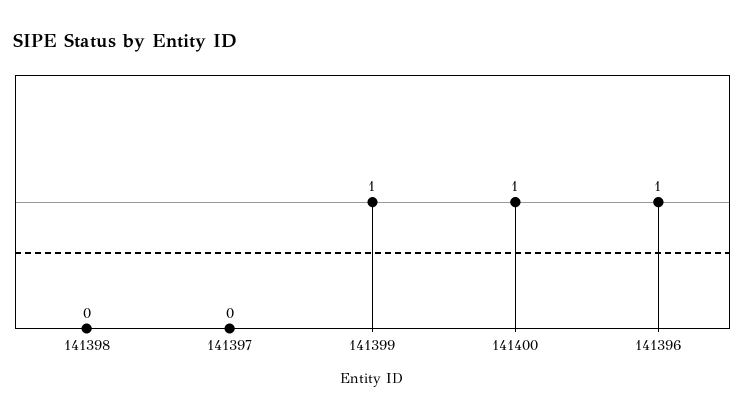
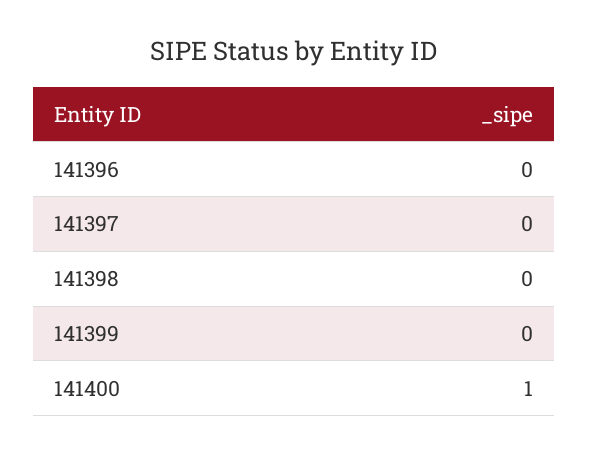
141399: 1 -> 0
141396: 1 -> 0

